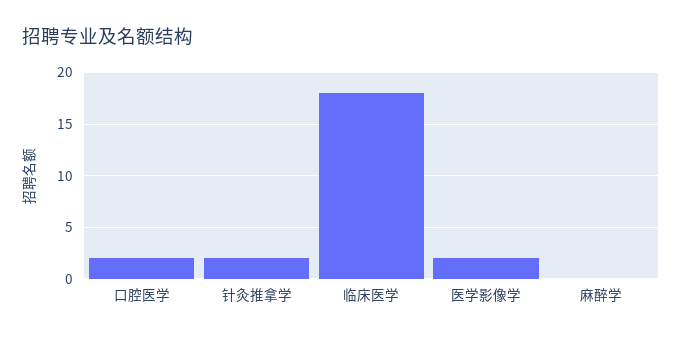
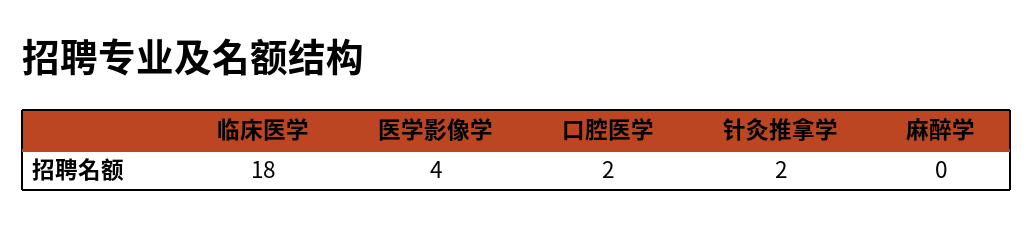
医学影像学: 2 -> 4

